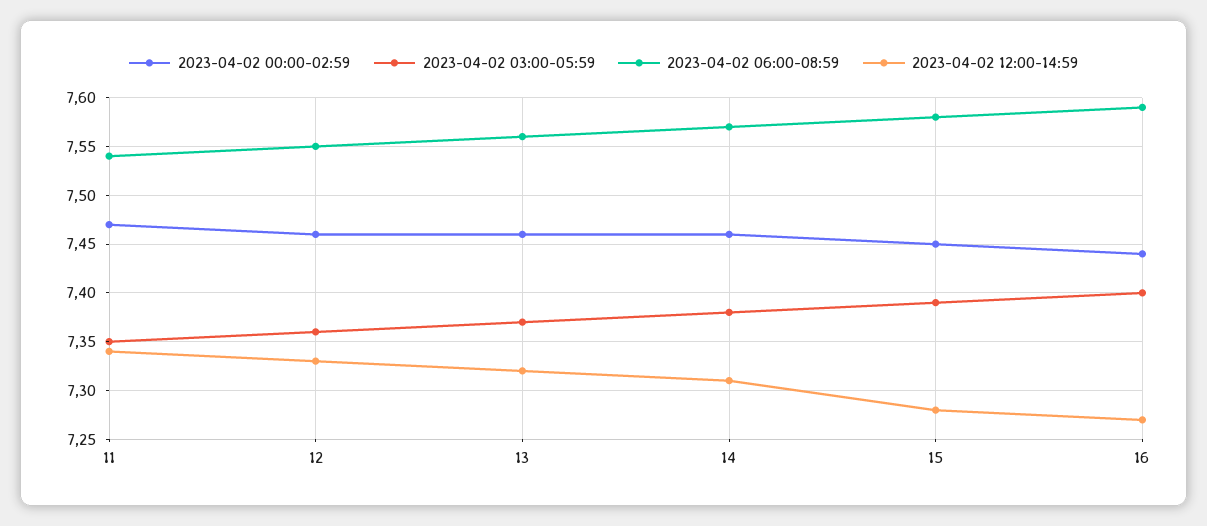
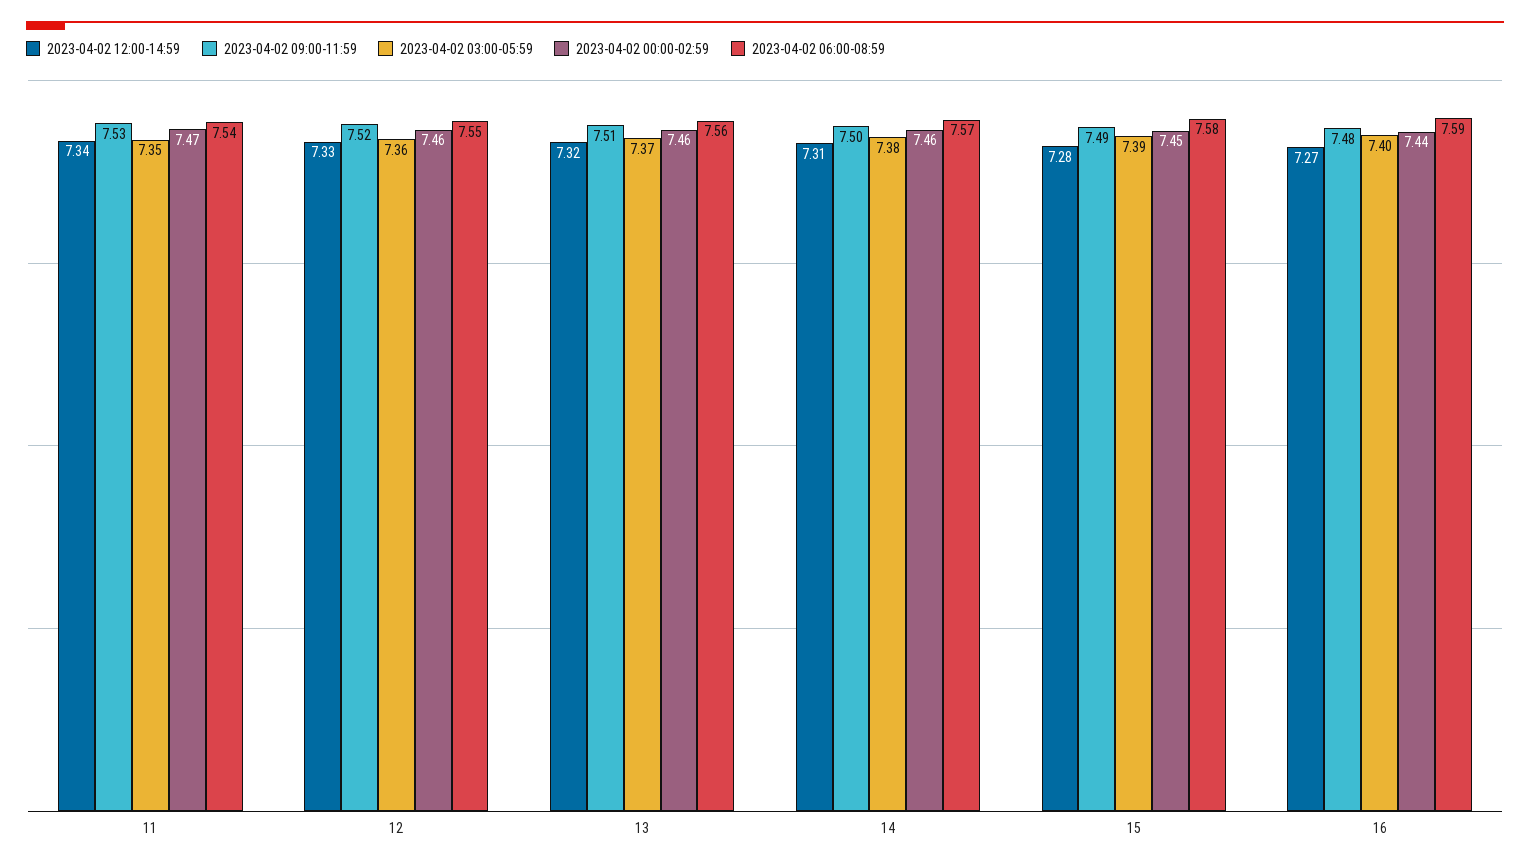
2023-04-02 09:00-11:59, 11: none -> 7.53
2023-04-02 09:00-11:59, 12: none -> 7.52
2023-04-02 09:00-11:59, 13: none -> 7.51
2023-04-02 09:00-11:59, 14: none -> 7.5
2023-04-02 09:00-11:59, 15: none -> 7.49
2023-04-02 09:00-11:59, 16: none -> 7.48

